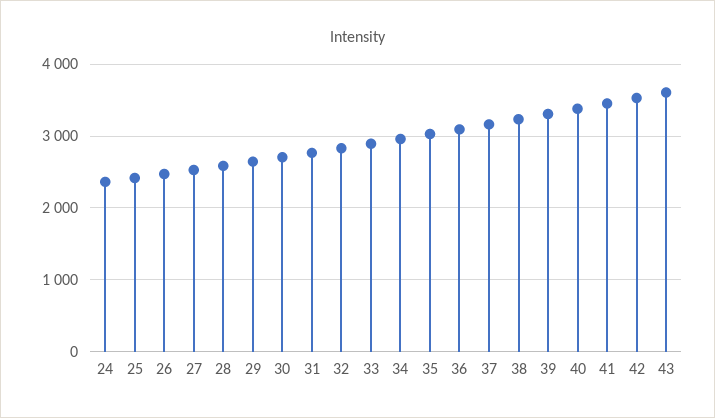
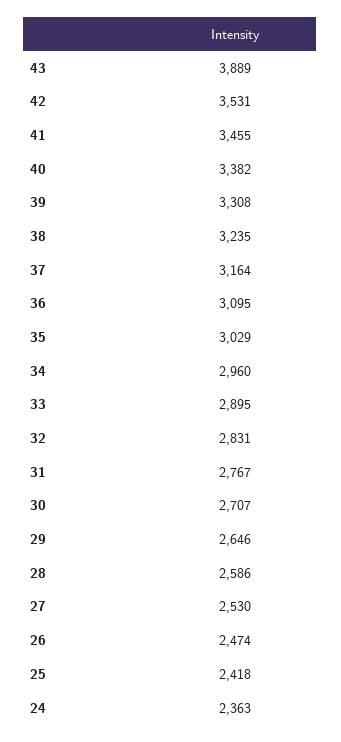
43: 3600 -> 3889

